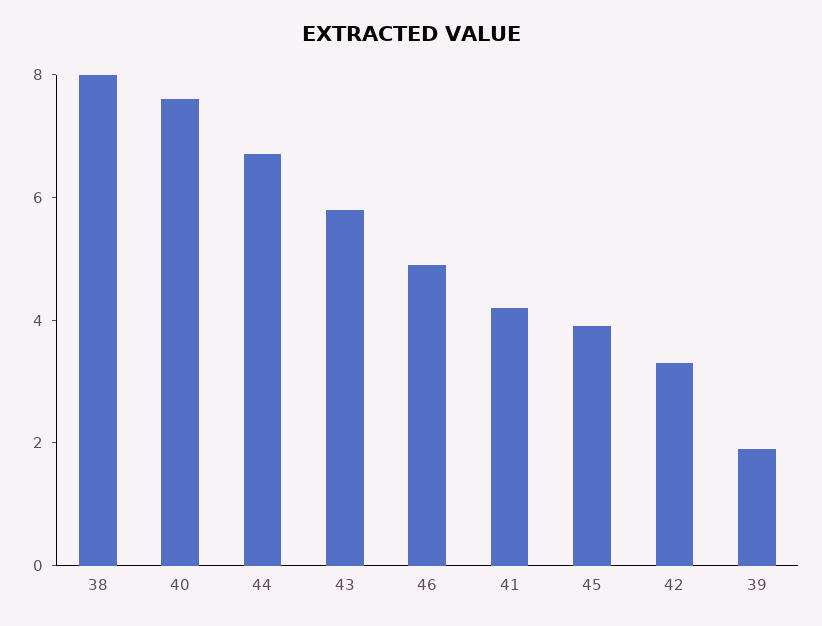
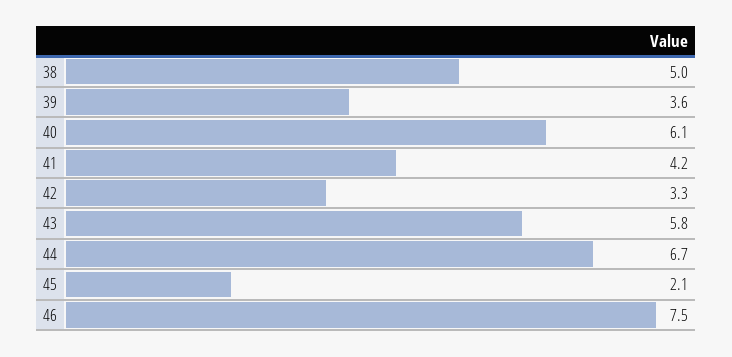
38: 8 -> 5
40: 7.5 -> 6.1
46: 5 -> 7.5
45: 4 -> 2.1
39: 2 -> 3.6

